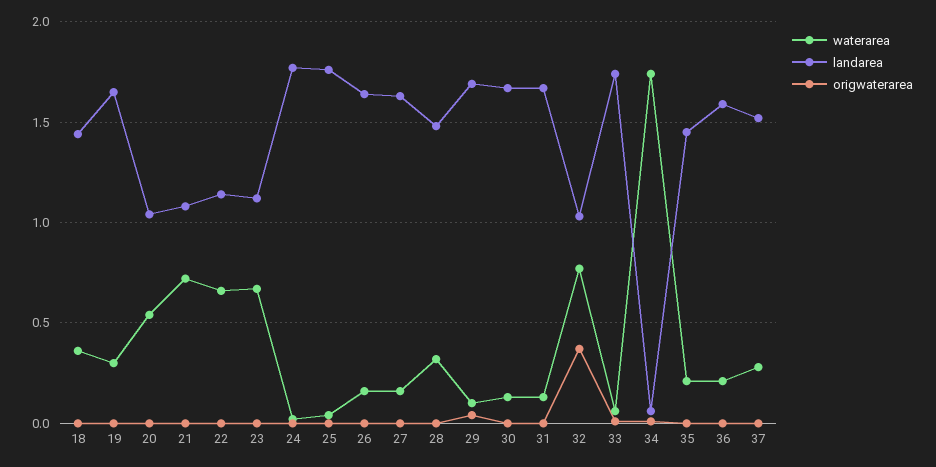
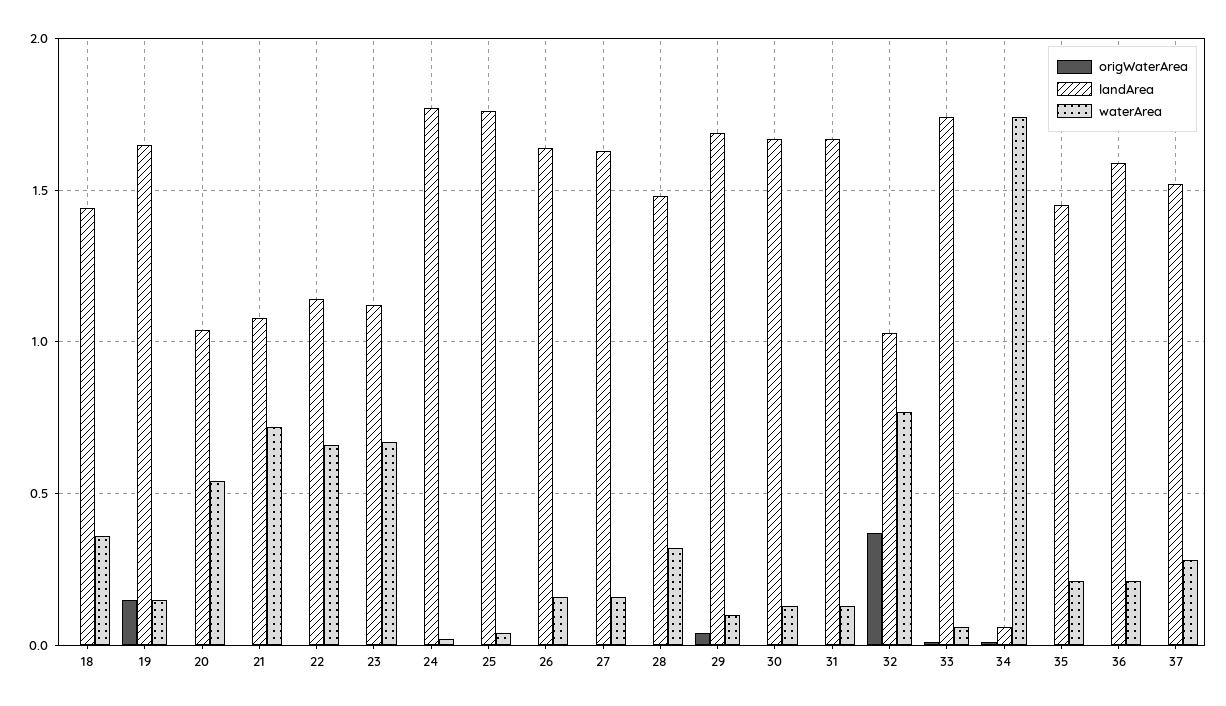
waterarea, 19: 0.3 -> 0.15
origwaterarea, 19: 0 -> 0.15

